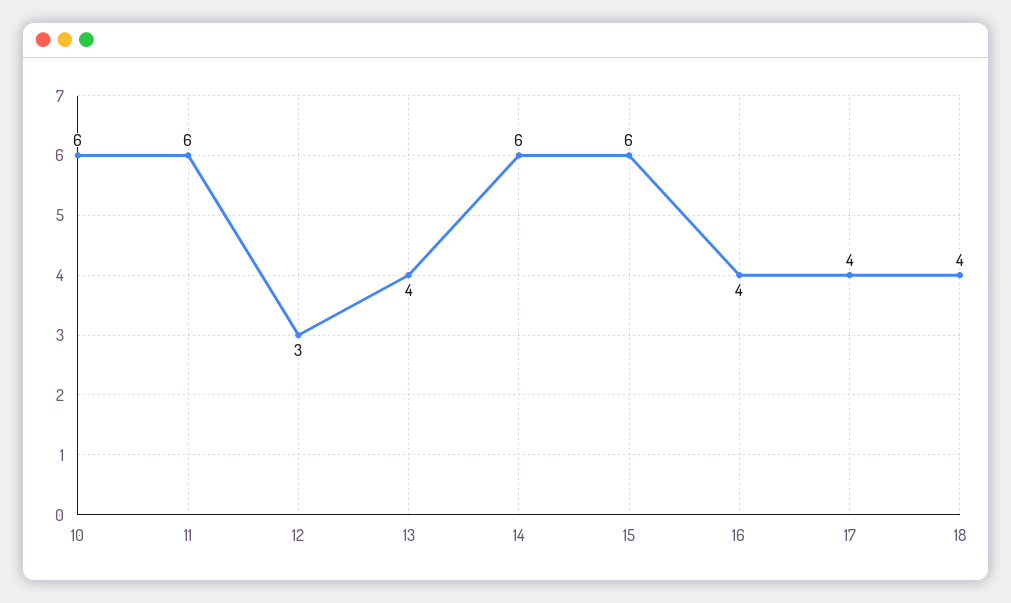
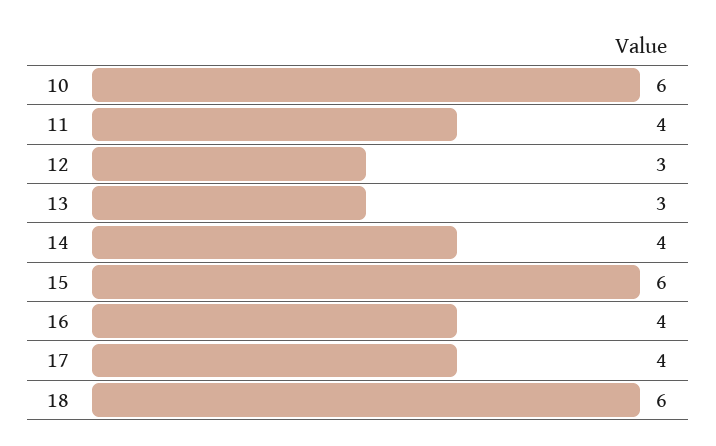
11: 6 -> 4
13: 4 -> 3
14: 6 -> 4
18: 4 -> 6

